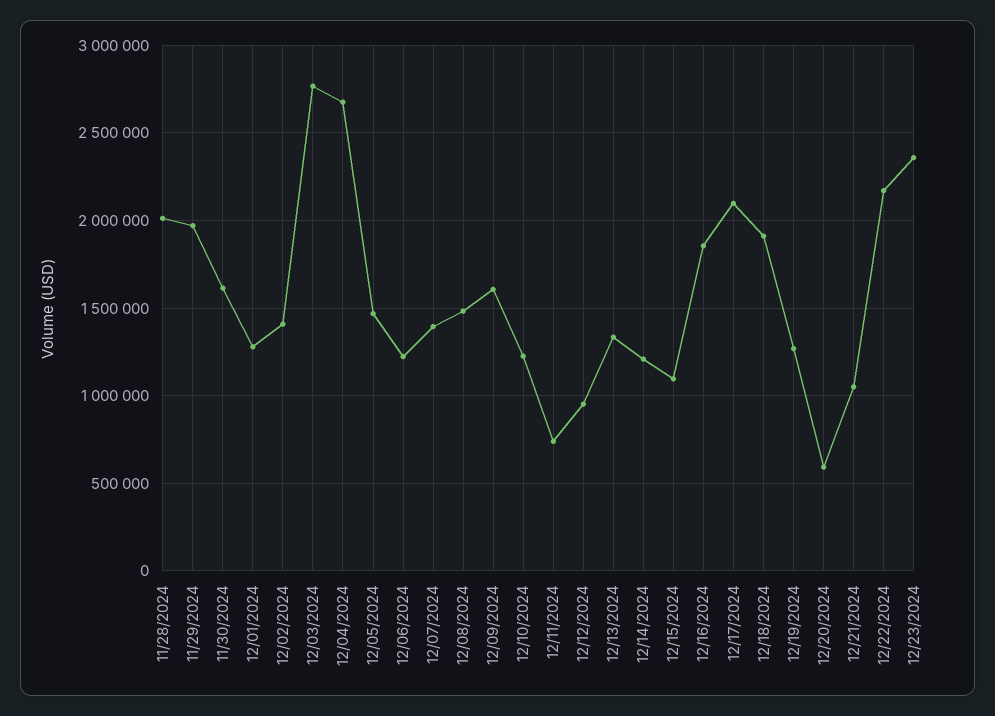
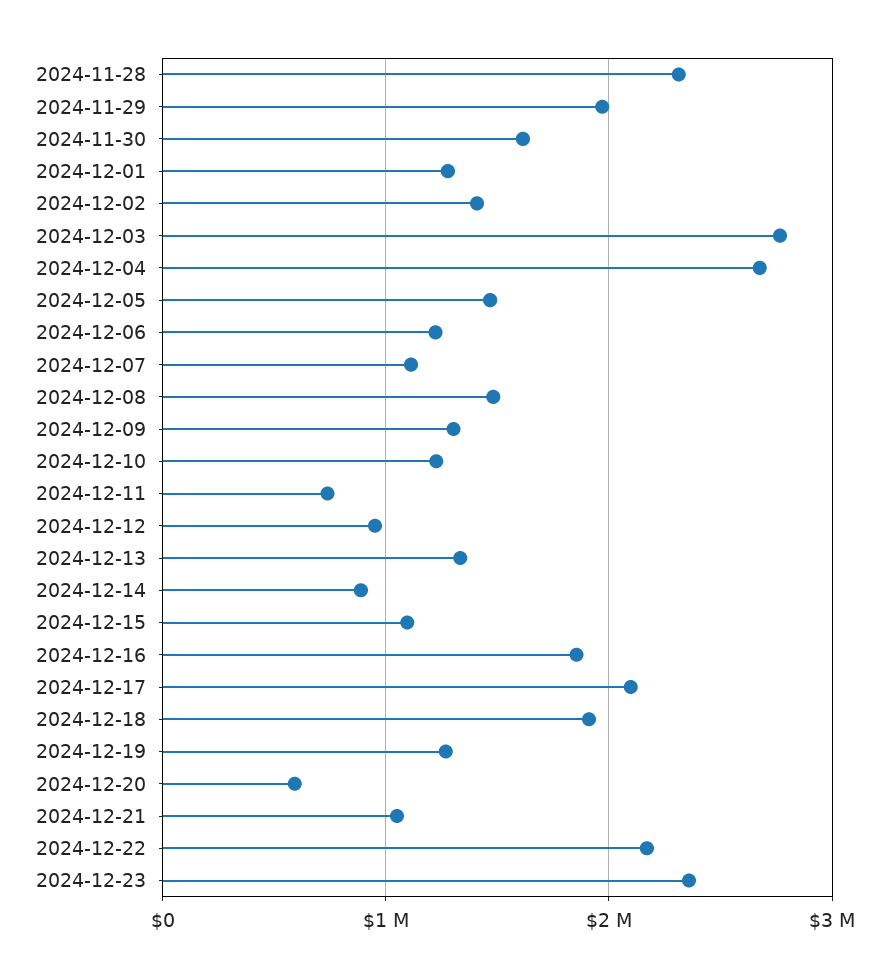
11/28/2024: 2000000 -> 2300000
12/07/2024: 1400000 -> 1100000
12/09/2024: 1600000 -> 1300000
12/14/2024: 1200000 -> 900000

